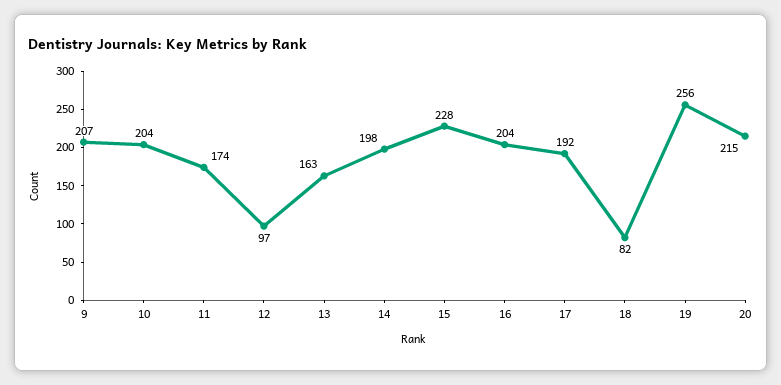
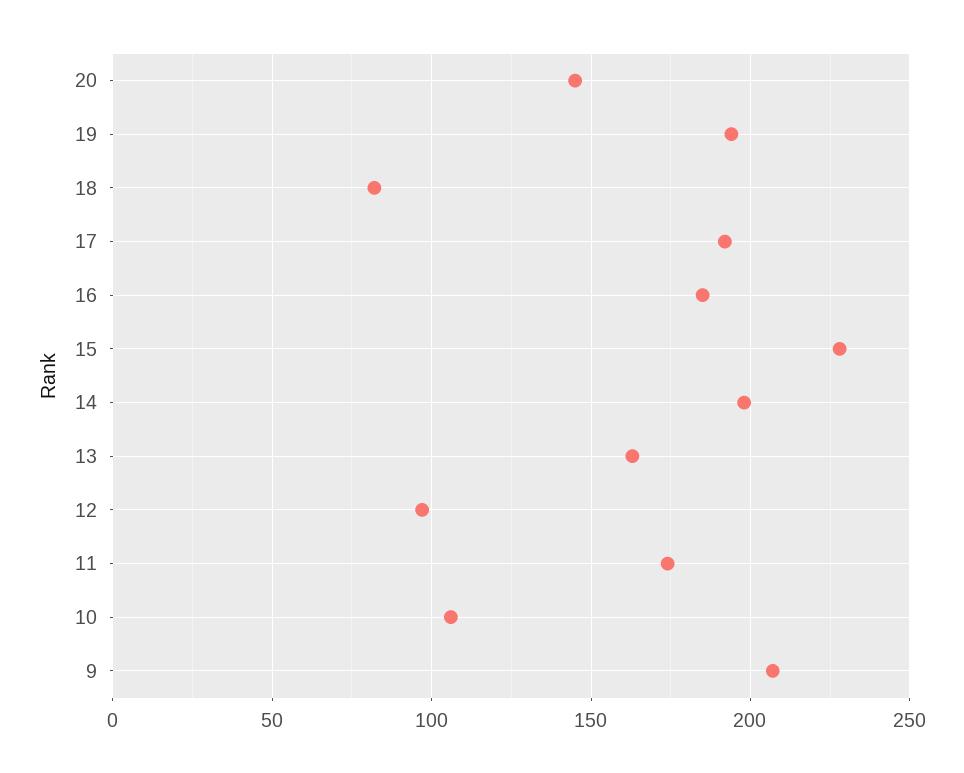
10: 204 -> 105
16: 204 -> 185
19: 256 -> 195
20: 215 -> 145

